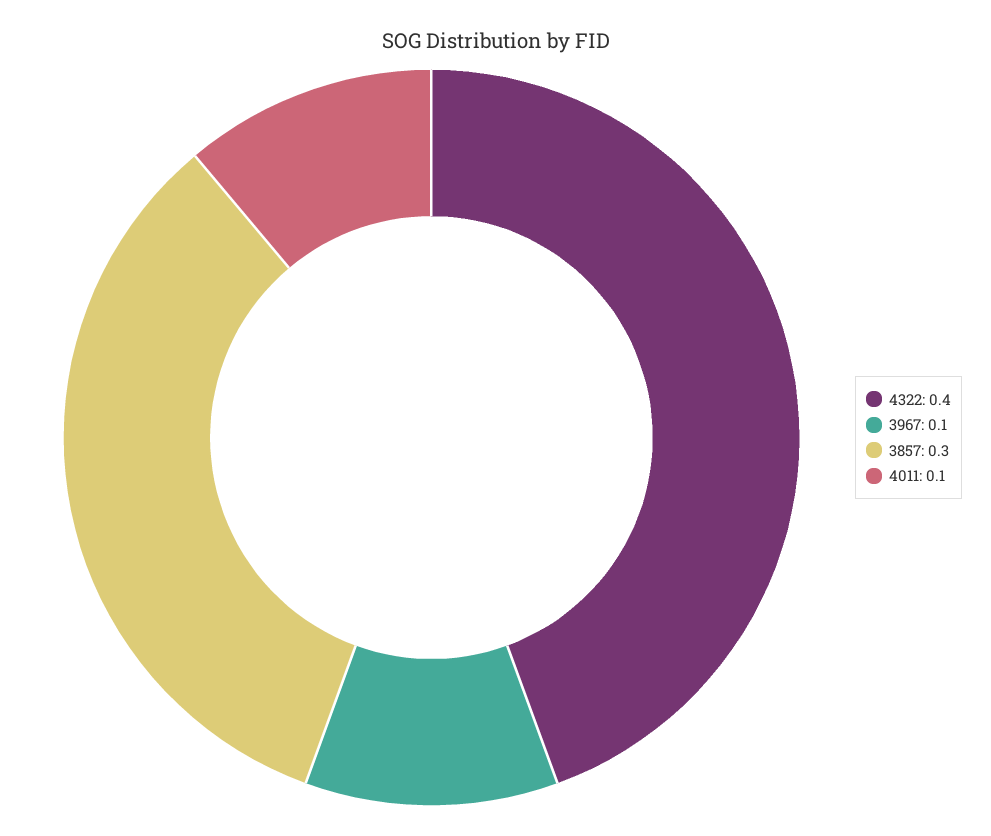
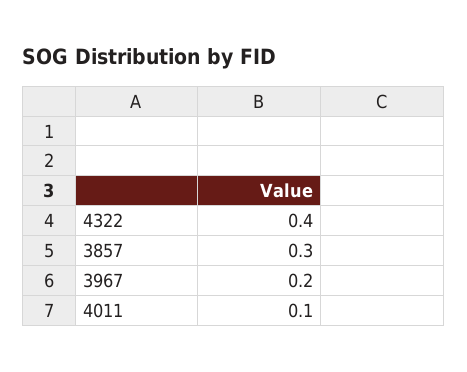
3967: 0.1 -> 0.2

